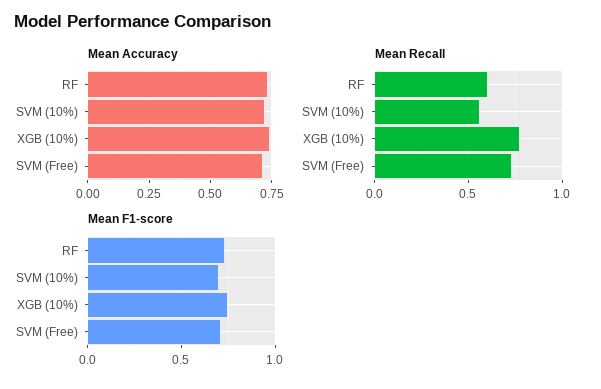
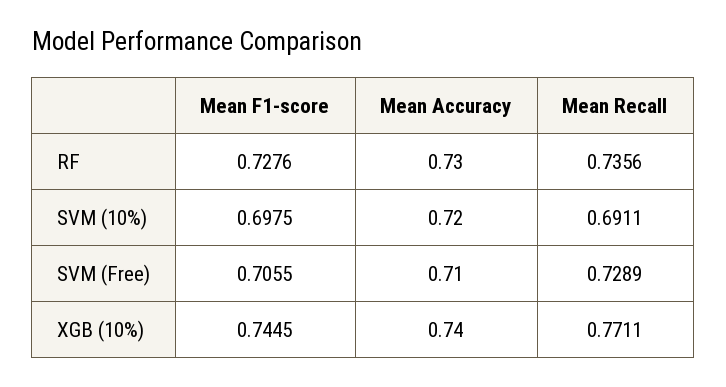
Mean Recall, RF: 0.6 -> 0.7356
Mean Recall, SVM (10%): 0.55 -> 0.6911

